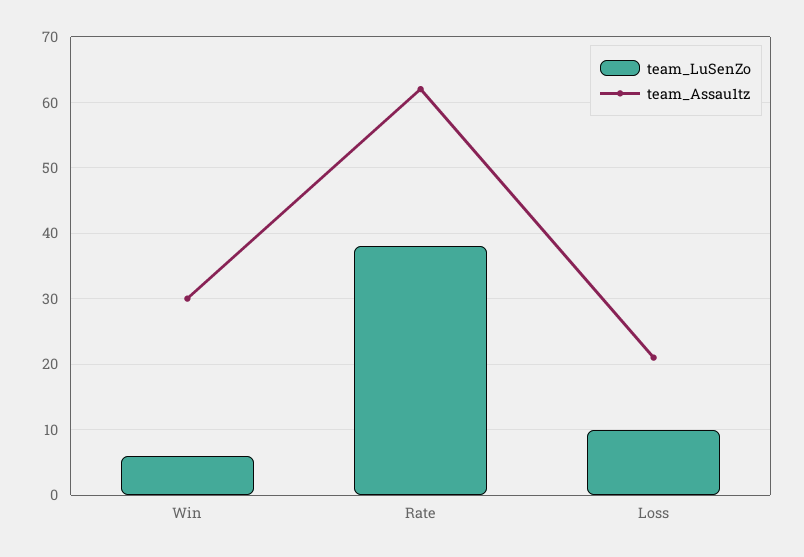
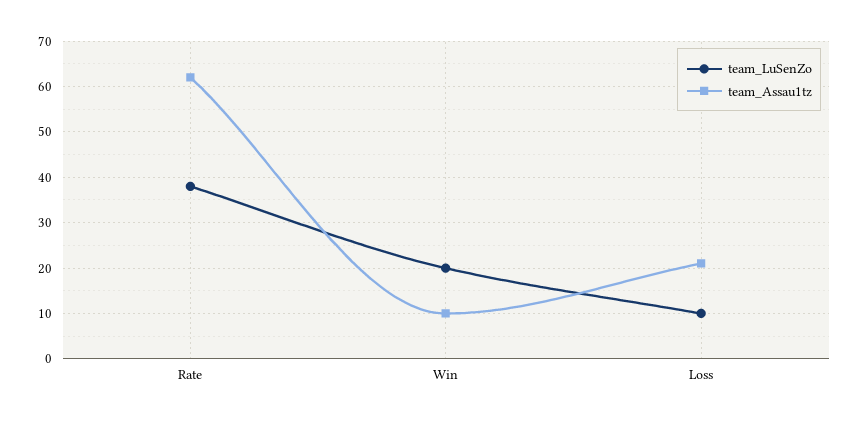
team_LuSenZo, Win: 6 -> 20
team_Assau1tz, Win: 30 -> 10

